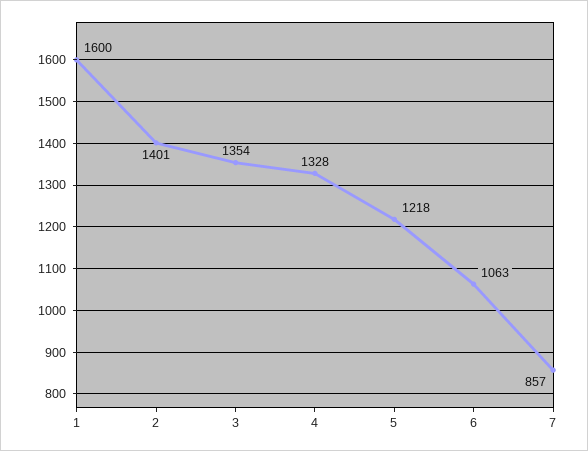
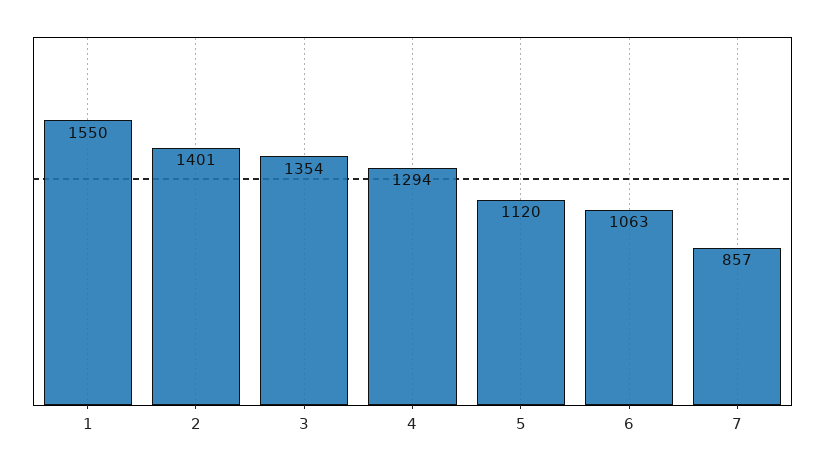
1: 1600 -> 1550
4: 1328 -> 1294
5: 1218 -> 1120

